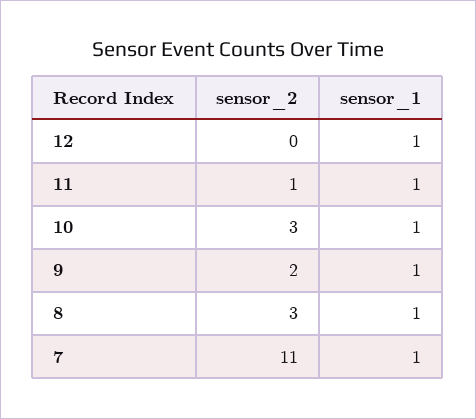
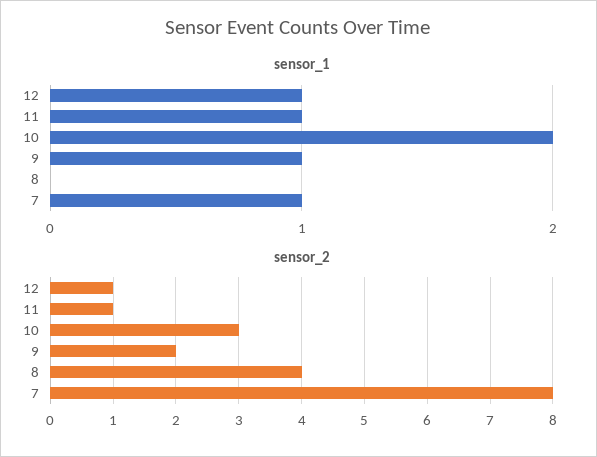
sensor_2, 12: 0 -> 1
sensor_1, 10: 1 -> 2
sensor_2, 8: 3 -> 4
sensor_1, 8: 1 -> 0
sensor_2, 7: 11 -> 8

